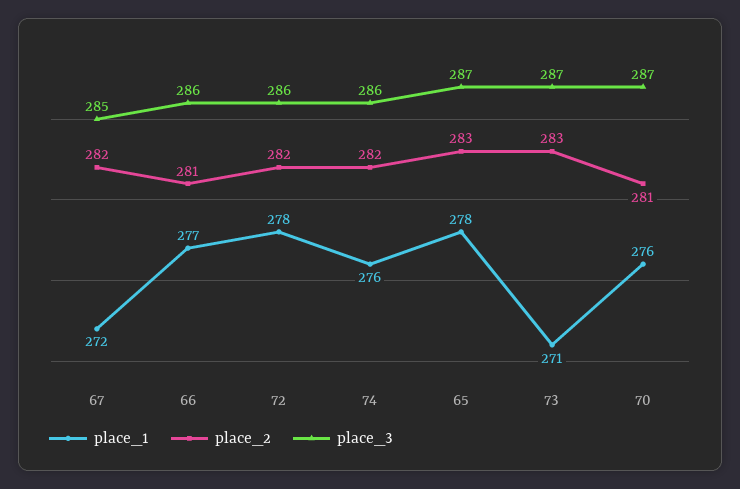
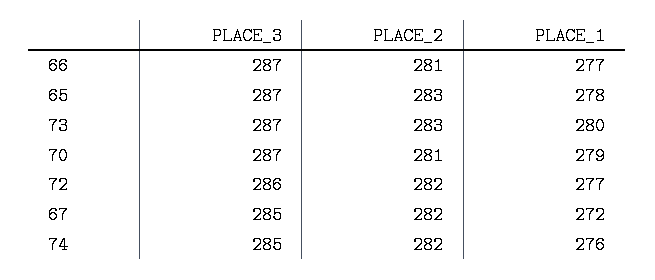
place_3, 66: 286 -> 287
place_1, 72: 278 -> 277
place_3, 74: 286 -> 285
place_1, 73: 271 -> 280
place_1, 70: 276 -> 279

